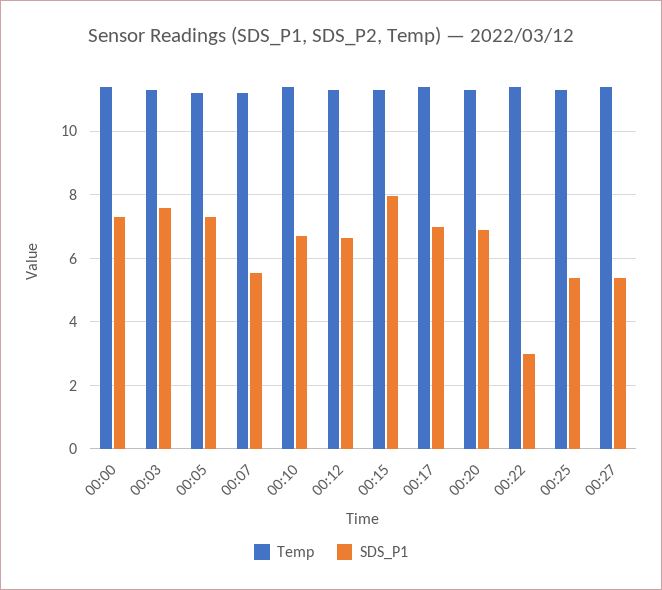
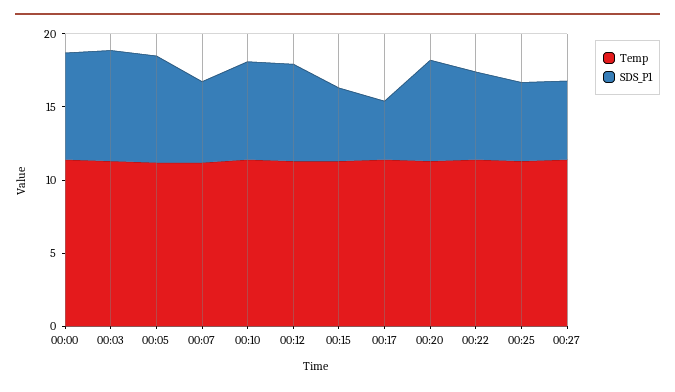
SDS_P1, 00:15: 8 -> 5
SDS_P1, 00:17: 7 -> 4
SDS_P1, 00:22: 3 -> 6

